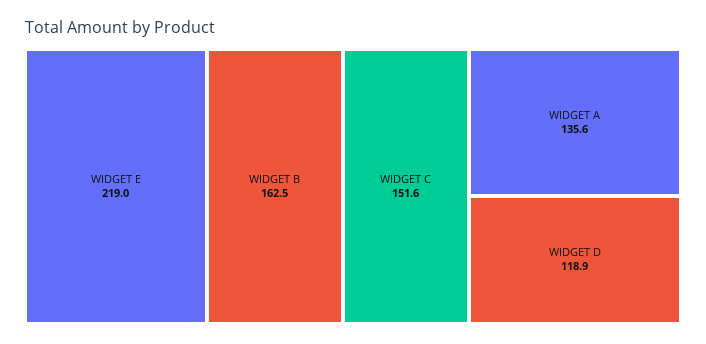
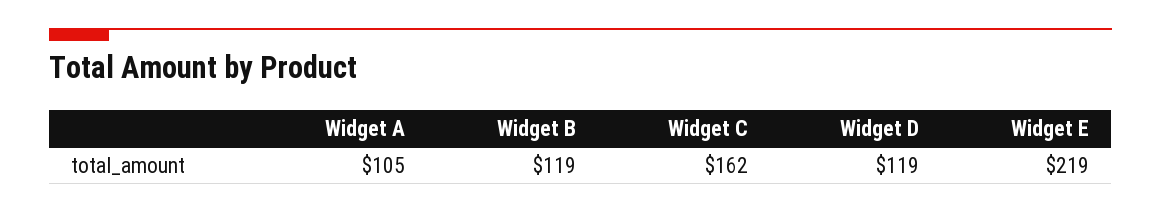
WIDGET B: 162.5 -> 119
WIDGET C: 151.6 -> 162
WIDGET A: 135.6 -> 105

